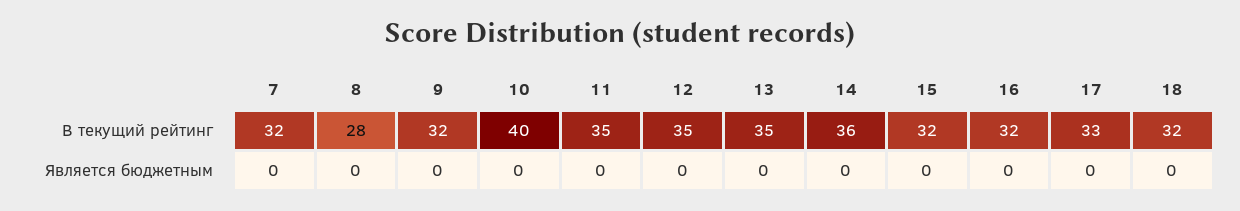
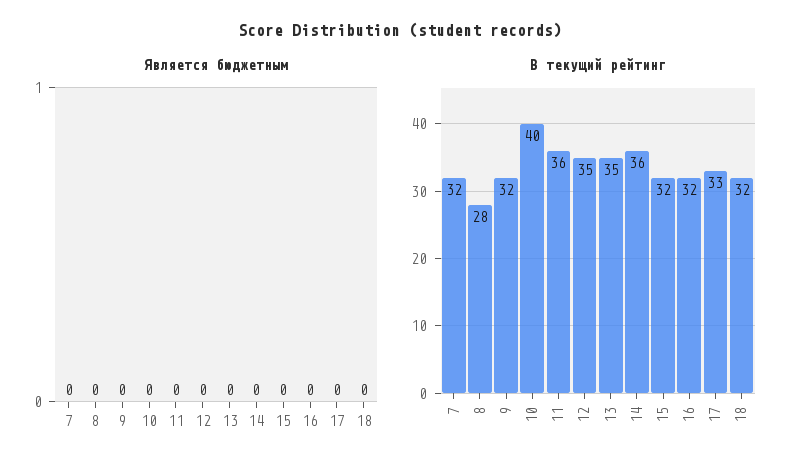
В текущий рейтинг, 11: 35 -> 36

